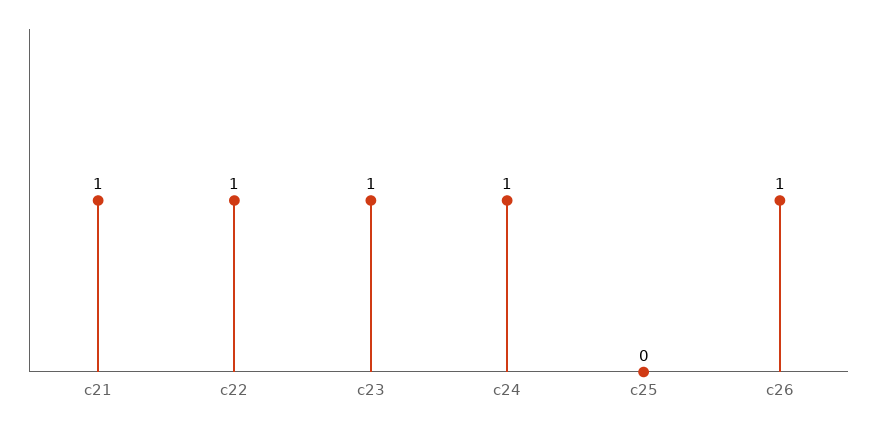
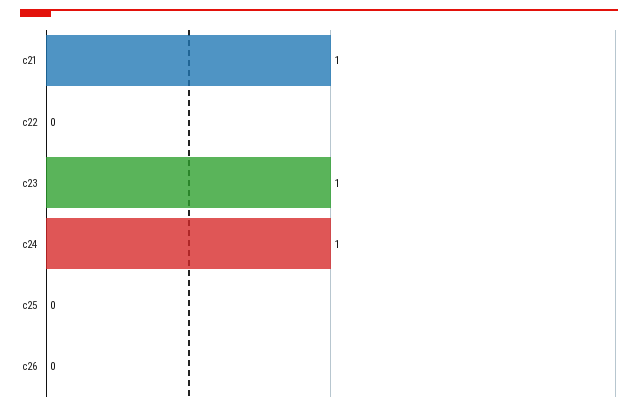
c22: 1 -> 0
c26: 1 -> 0

